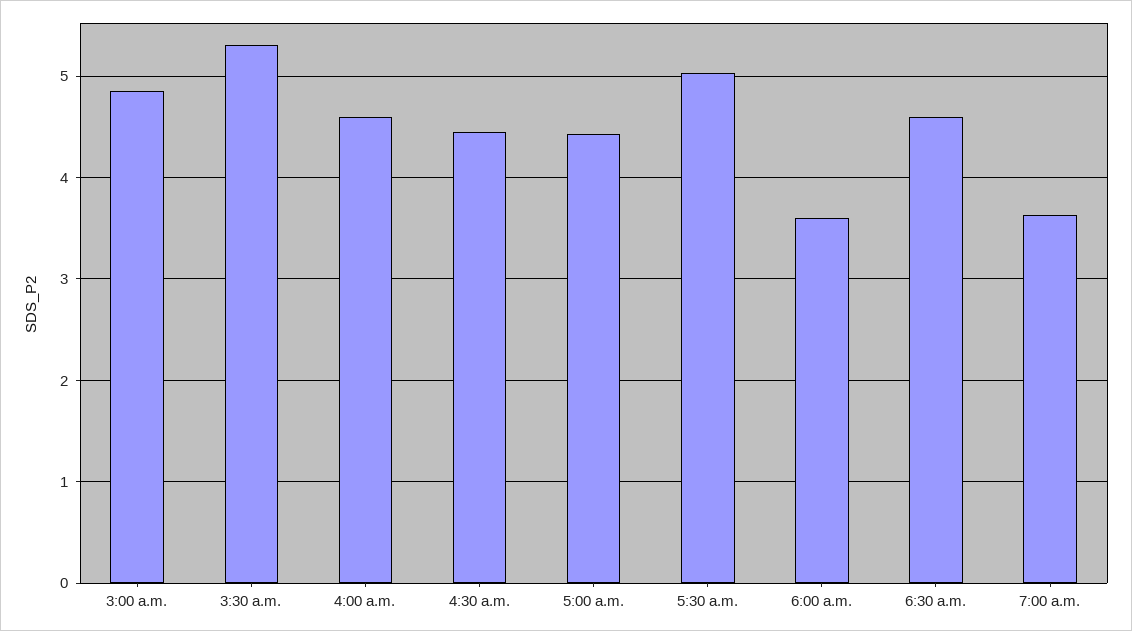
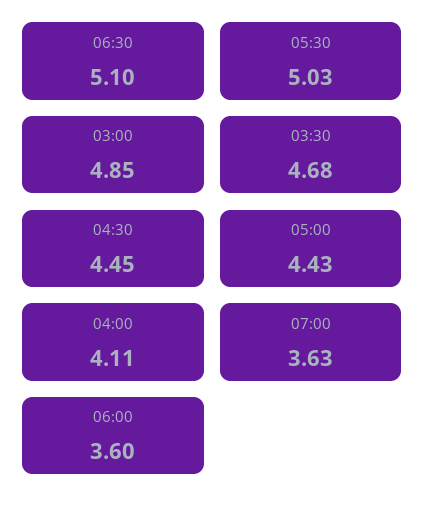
3:30 a.m.: 5.3 -> 4.68
4:00 a.m.: 4.6 -> 4.11
6:30 a.m.: 4.6 -> 5.1

